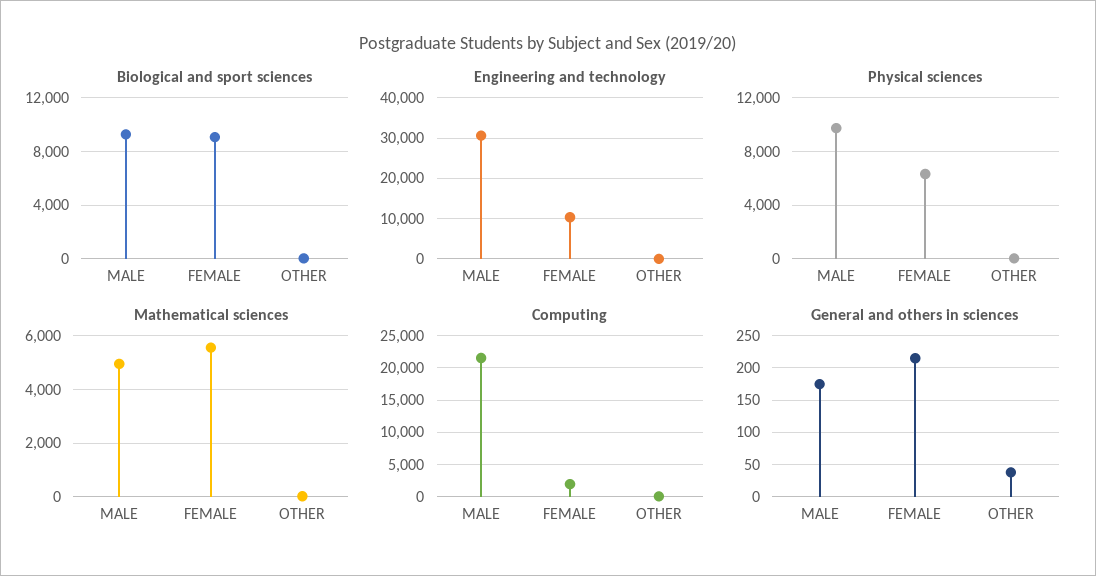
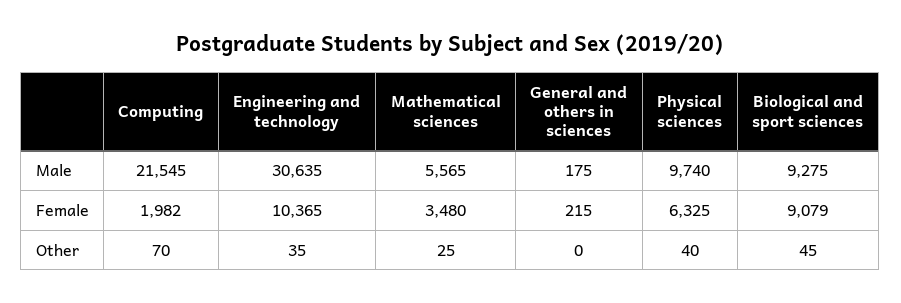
Mathematical sciences, MALE: 5000 -> 5565
Mathematical sciences, FEMALE: 5500 -> 3480
General and others in sciences, OTHER: 40 -> 0

